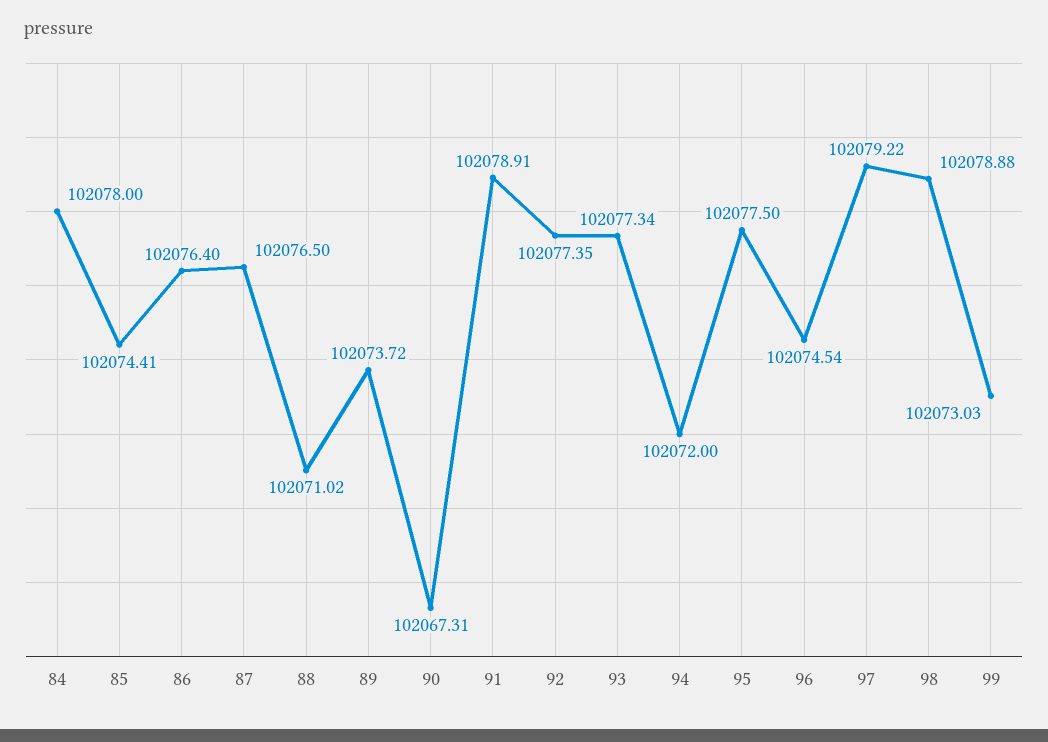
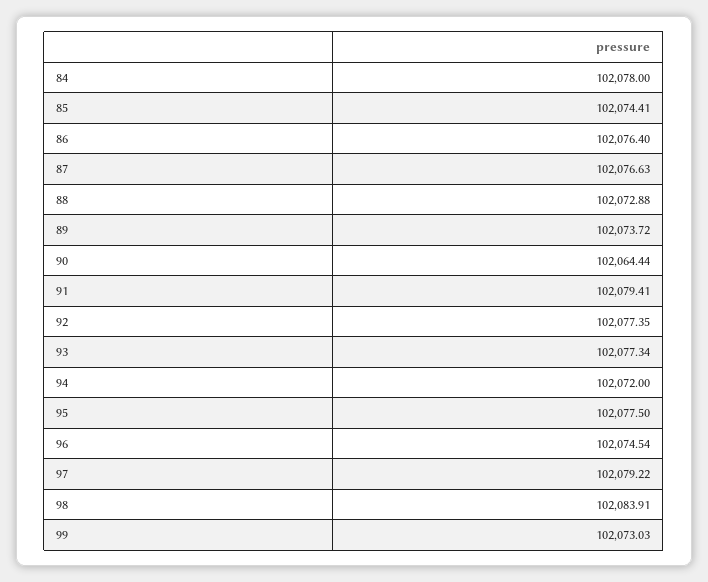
87: 102076.5 -> 102076.63
88: 102071.02 -> 102072.88
90: 102067.31 -> 102064.44
91: 102078.91 -> 102079.41
98: 102078.88 -> 102083.91

